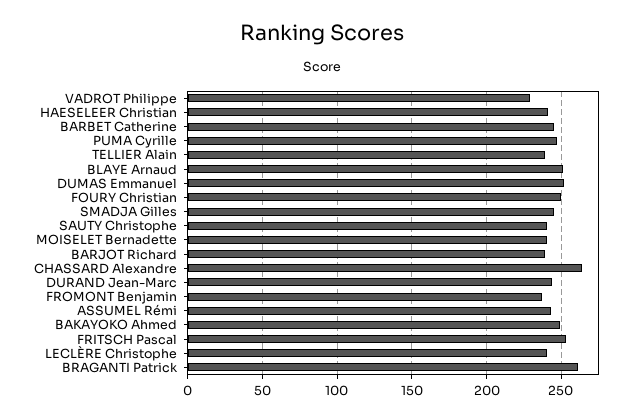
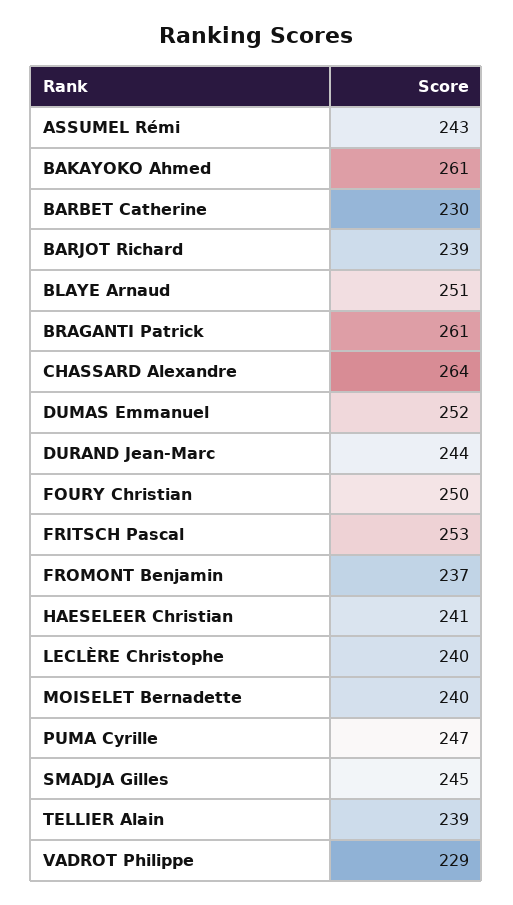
BARBET Catherine: 245 -> 230
SAUTY Christophe: 240 -> none
BAKAYOKO Ahmed: 250 -> 261

